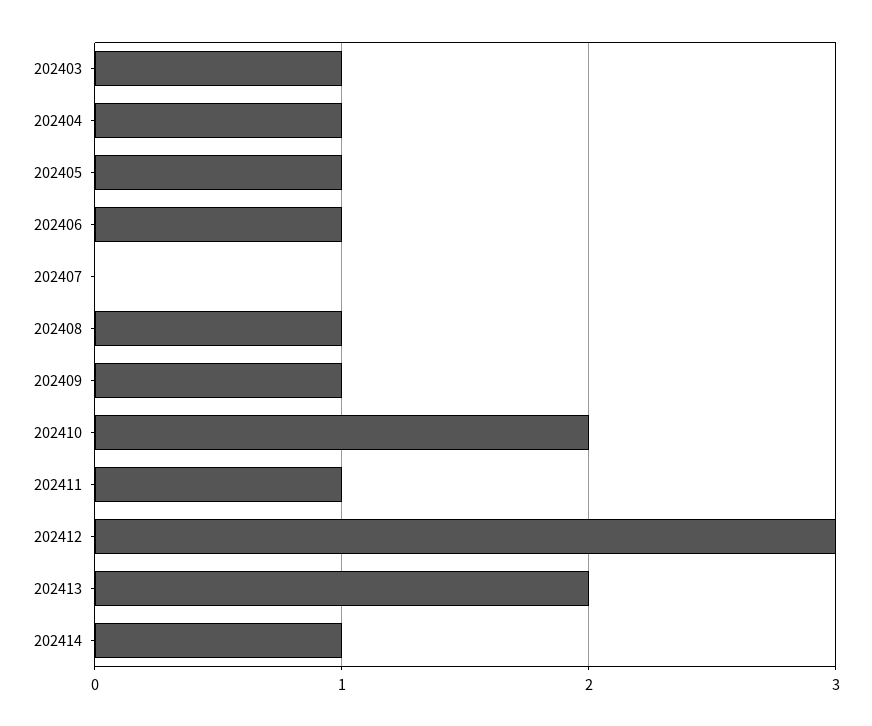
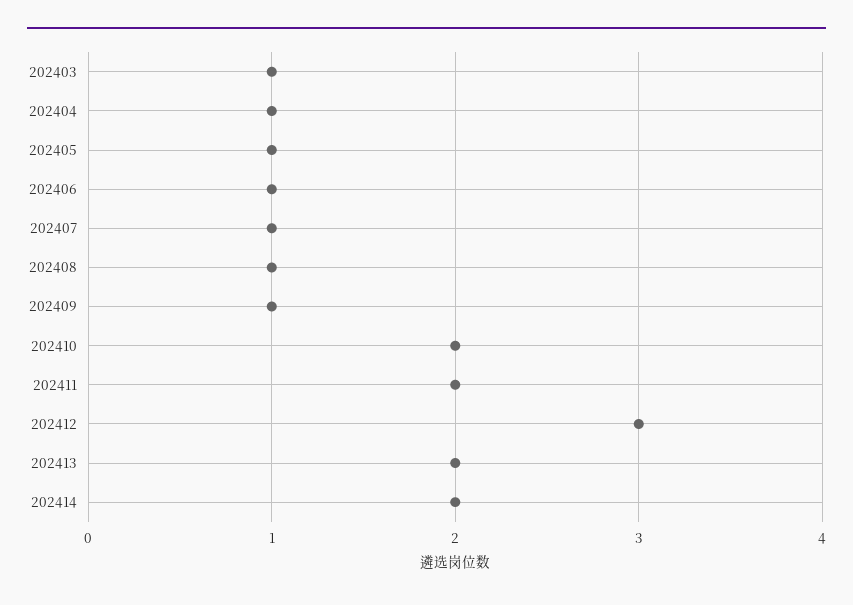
202407: 0 -> 1
202411: 1 -> 2
202414: 1 -> 2

